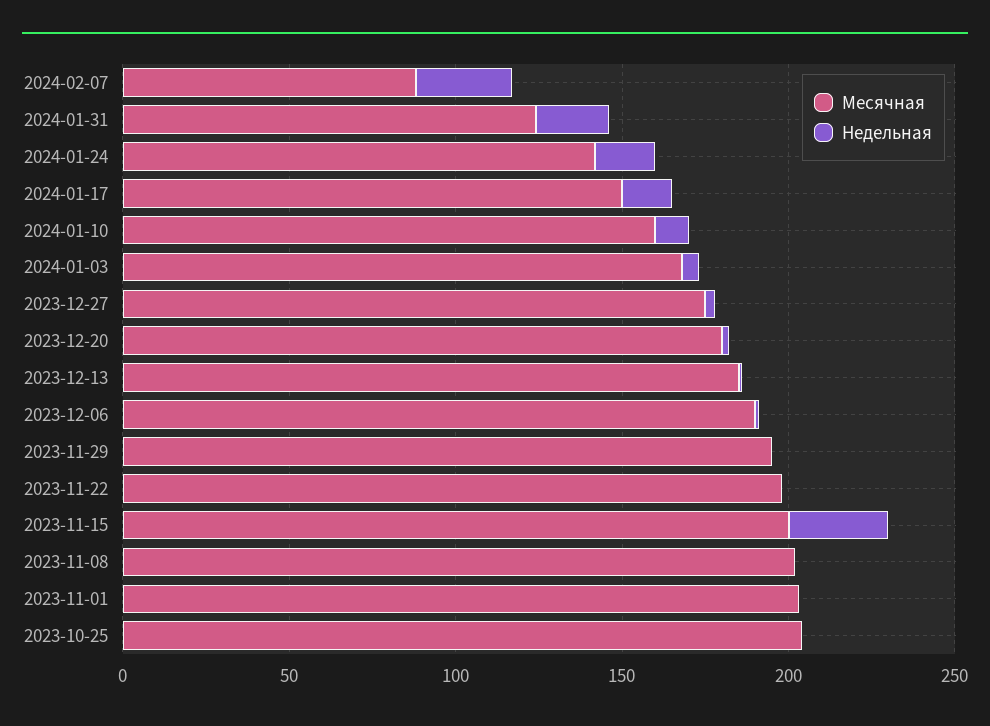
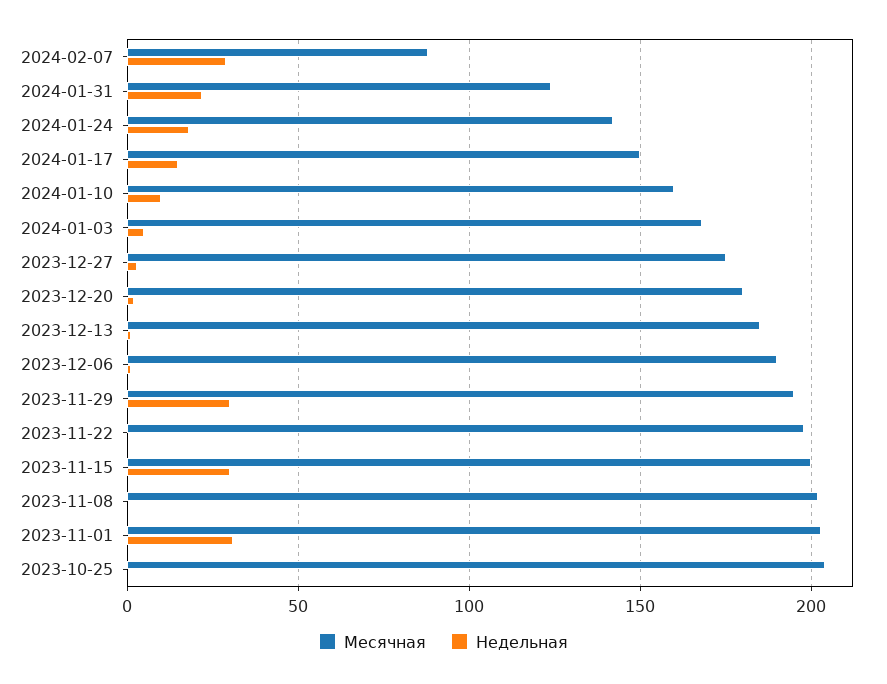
Недельная, 2023-11-29: 0 -> 30
Недельная, 2023-11-01: 0 -> 30

